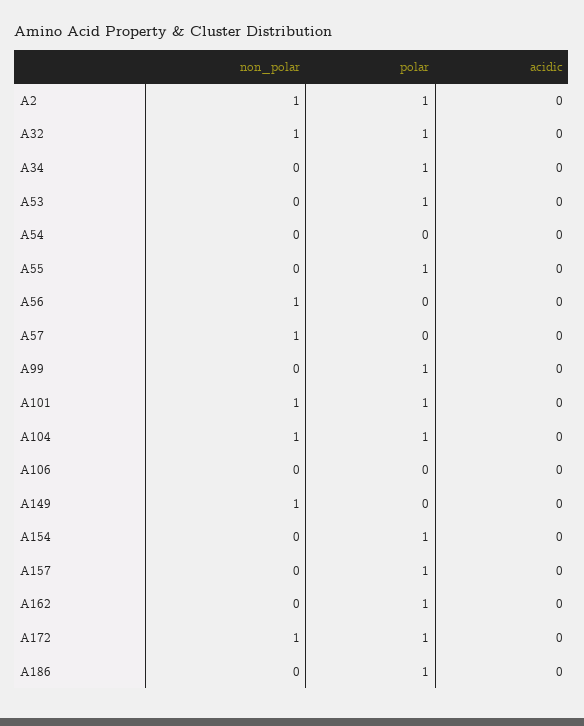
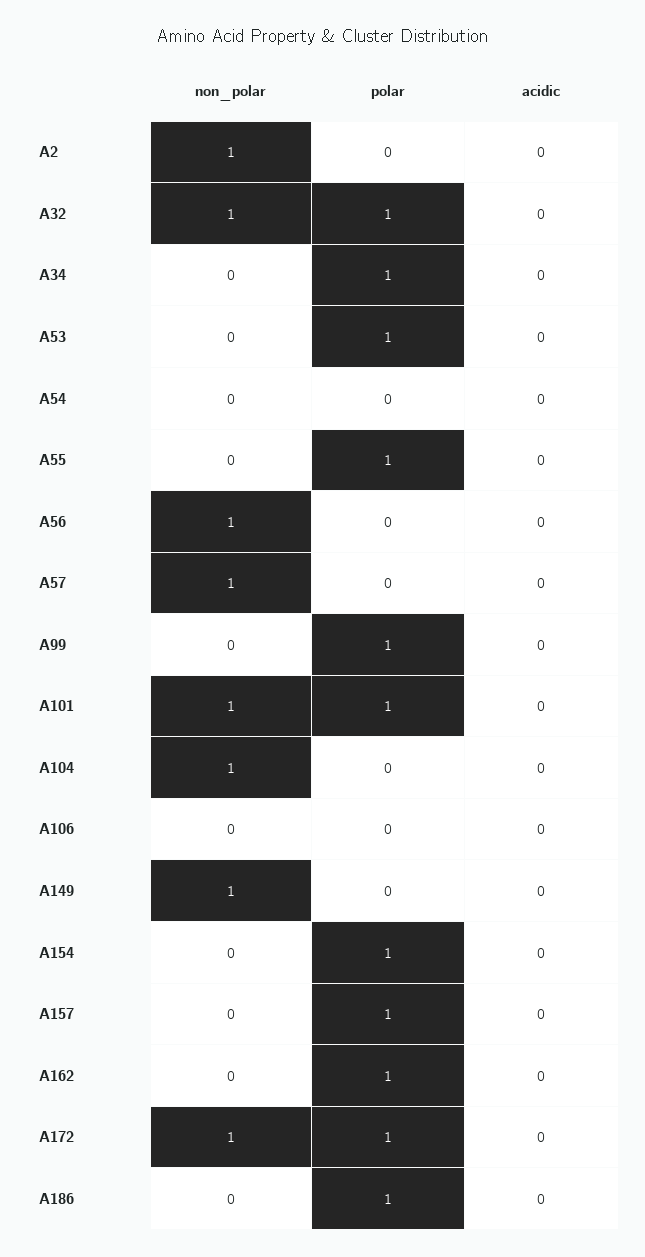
polar, A2: 1 -> 0
polar, A104: 1 -> 0

